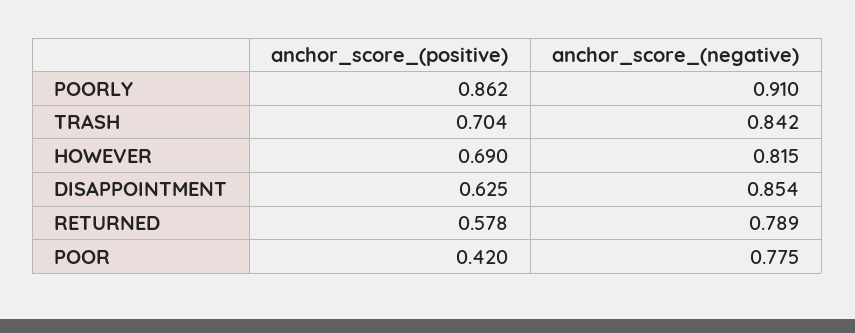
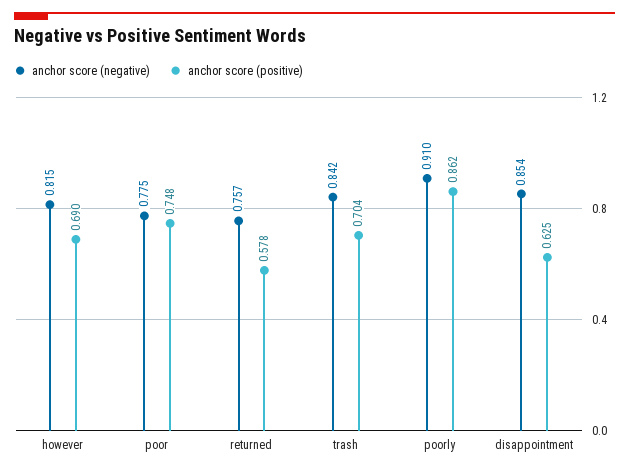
anchor_score_(negative), RETURNED: 0.789 -> 0.757
anchor_score_(positive), POOR: 0.42 -> 0.748

